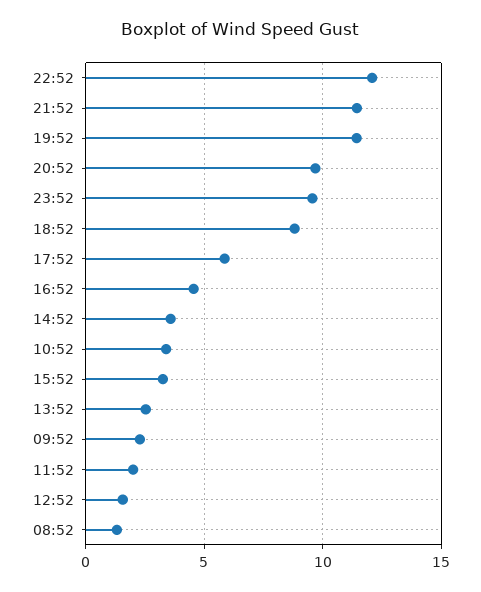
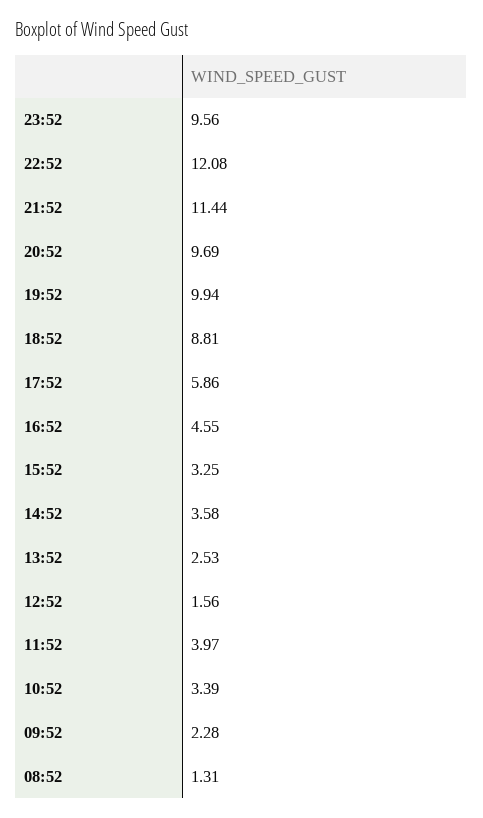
19:52: 11.5 -> 9.94
11:52: 2 -> 3.97

